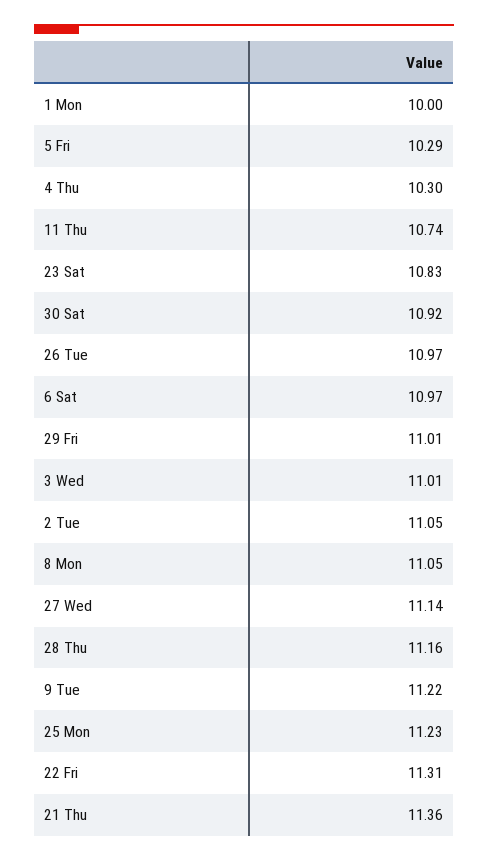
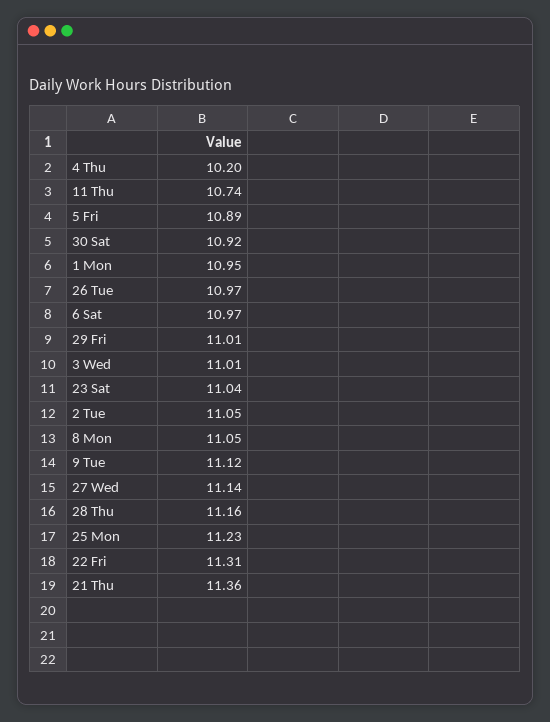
1 Mon: 10 -> 10.95
5 Fri: 10.29 -> 10.89
4 Thu: 10.3 -> 10.2
23 Sat: 10.83 -> 11.04
9 Tue: 11.22 -> 11.12

